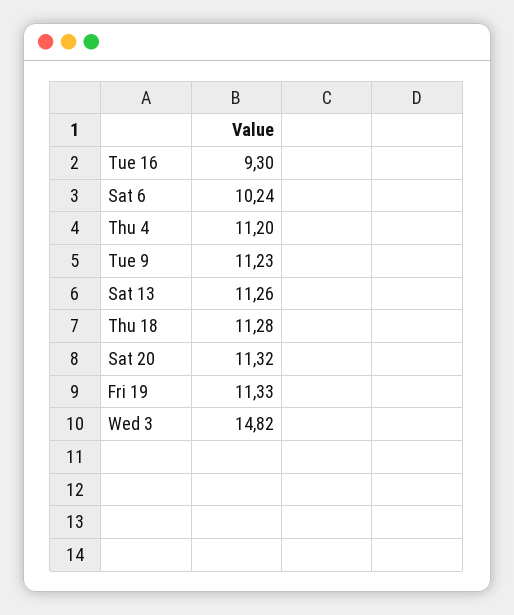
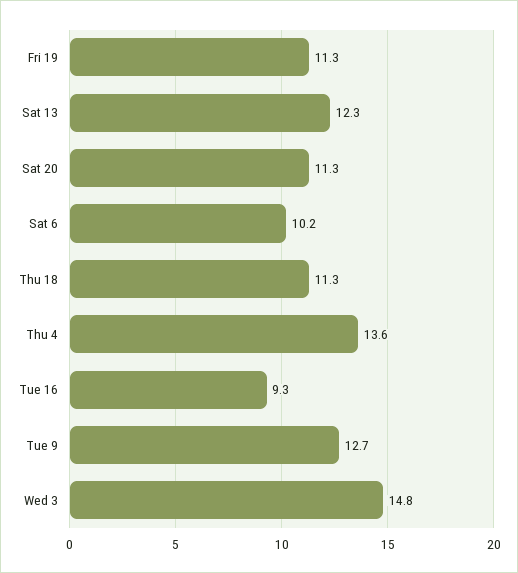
Thu 4: 11.2 -> 13.6
Tue 9: 11.23 -> 12.7
Sat 13: 11.26 -> 12.3

